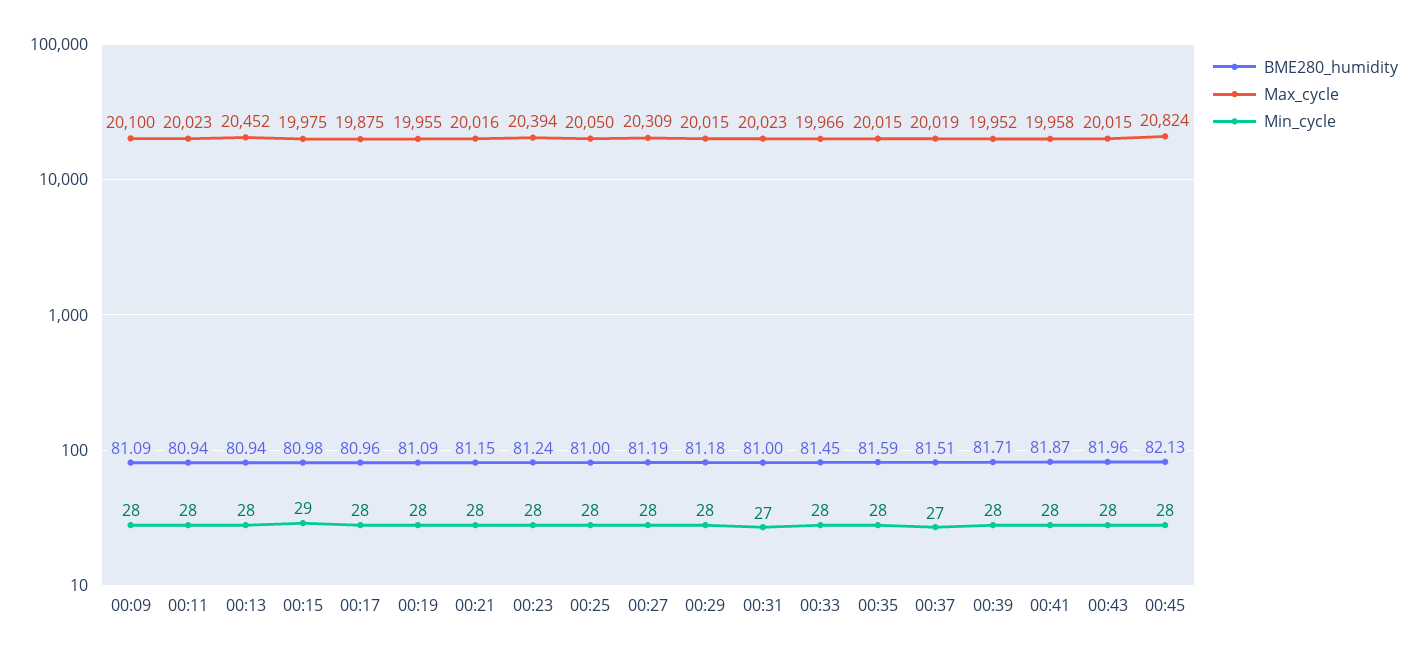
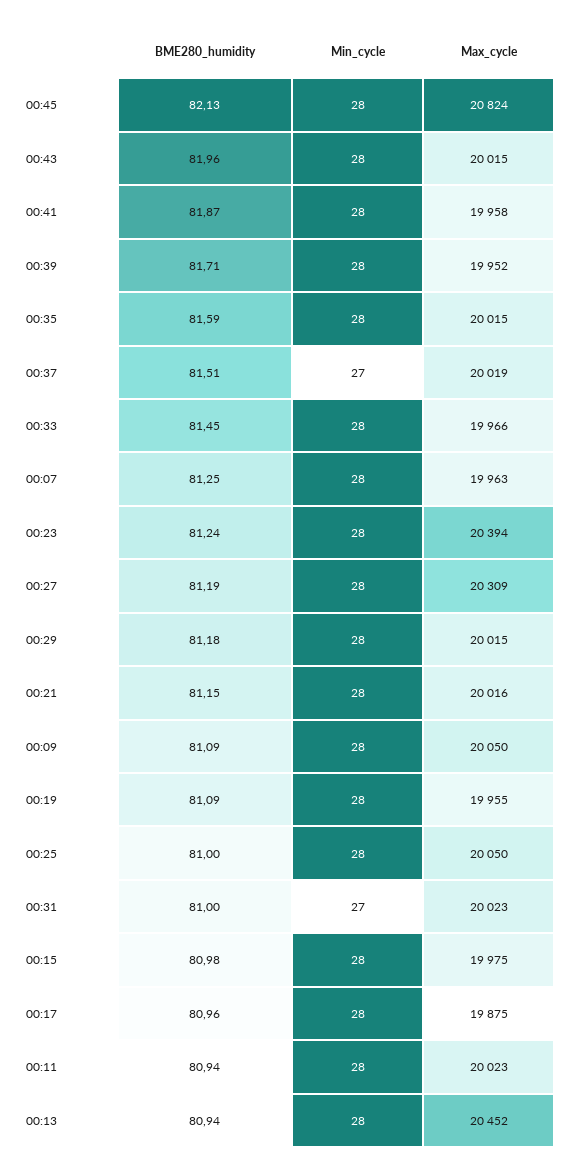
Max_cycle, 00:09: 20100 -> 20050
Min_cycle, 00:15: 29 -> 28
BME280_humidity, 00:07: none -> 81.25
Min_cycle, 00:07: none -> 28
Max_cycle, 00:07: none -> 19963

